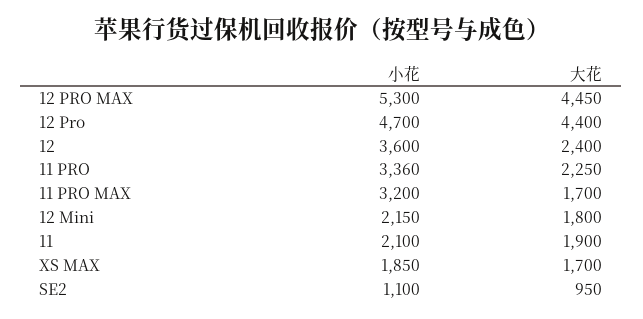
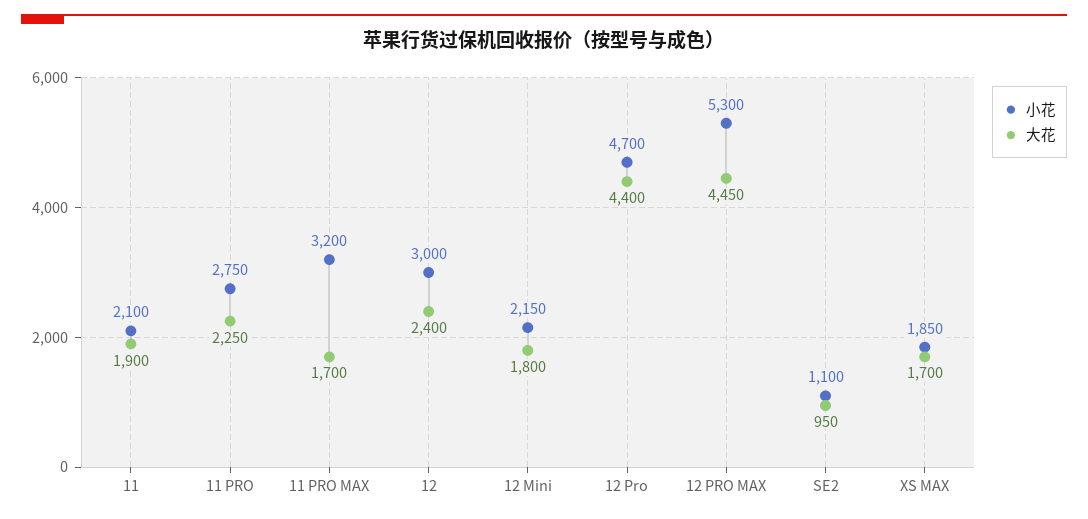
小花, 12: 3600 -> 3000
小花, 11 PRO: 3360 -> 2750

